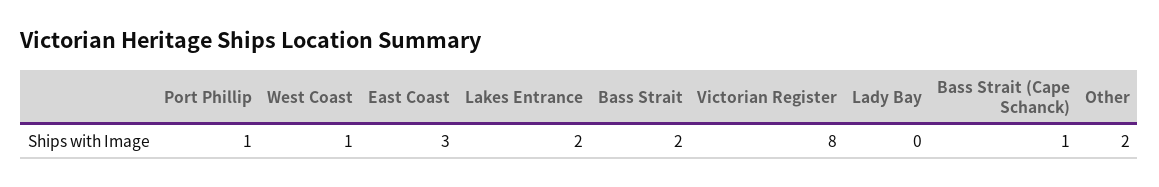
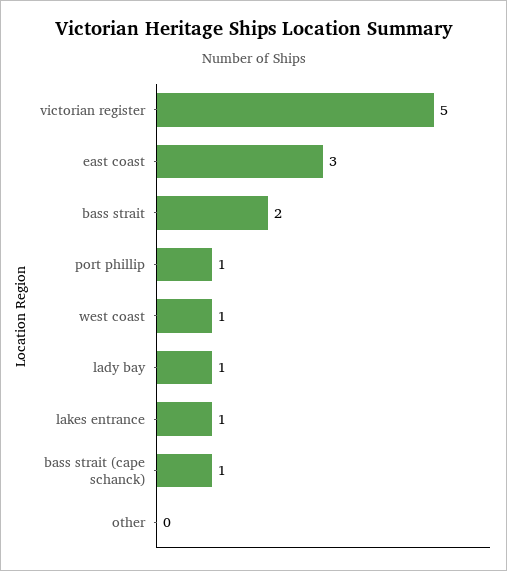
Lakes Entrance: 2 -> 1
Victorian Register: 8 -> 5
Lady Bay: 0 -> 1
Other: 2 -> 0

